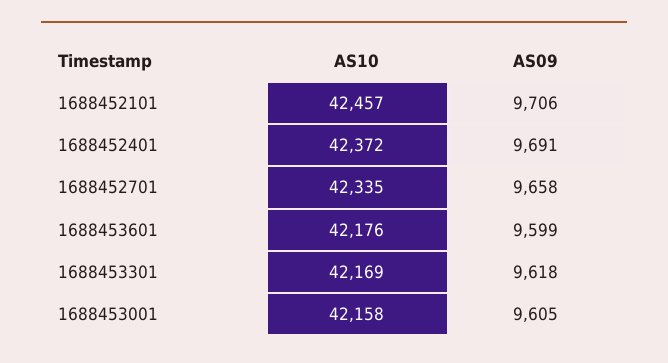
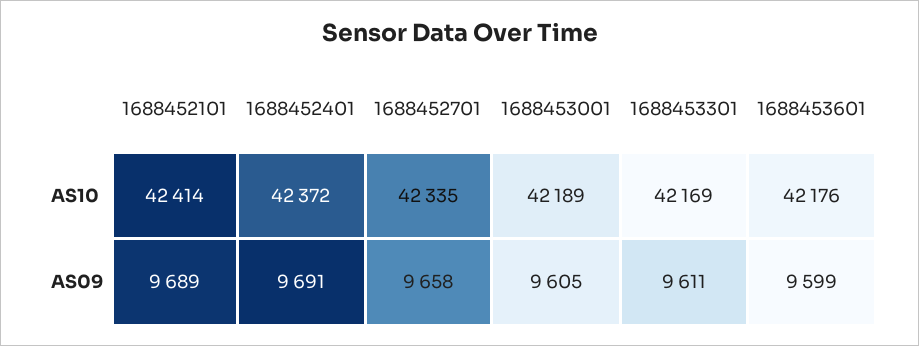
AS10, 1688452101: 42457 -> 42414
AS09, 1688452101: 9706 -> 9689
AS09, 1688453301: 9618 -> 9611
AS10, 1688453001: 42158 -> 42189

